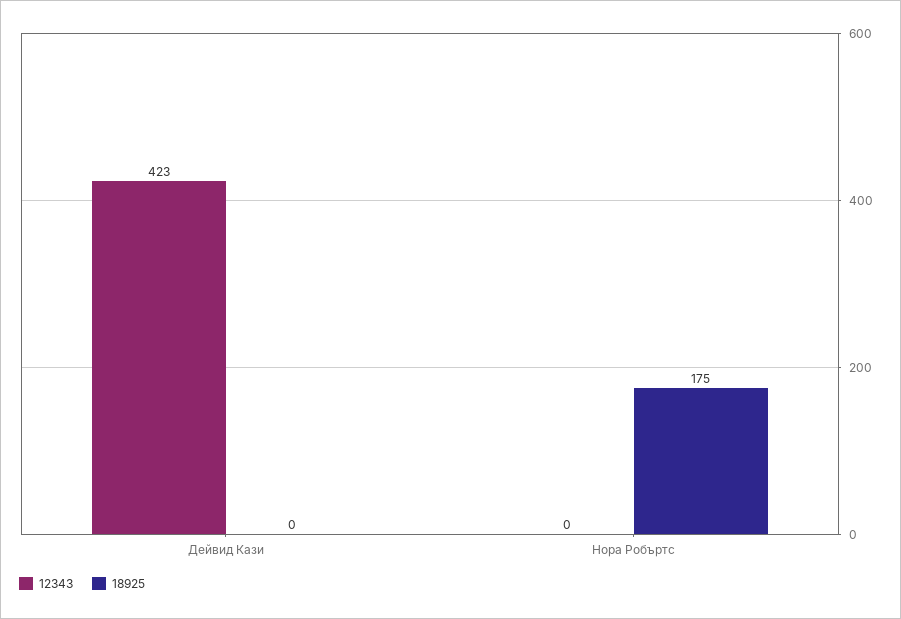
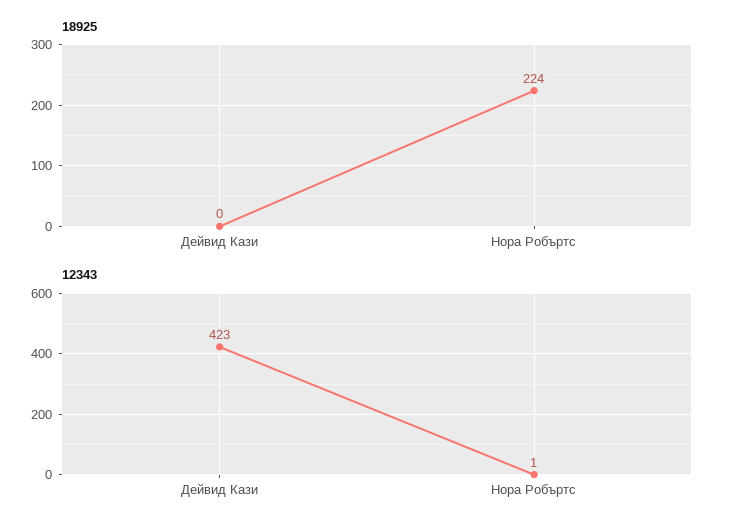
12343, Нора Робъртс: 0 -> 1
18925, Нора Робъртс: 175 -> 224

